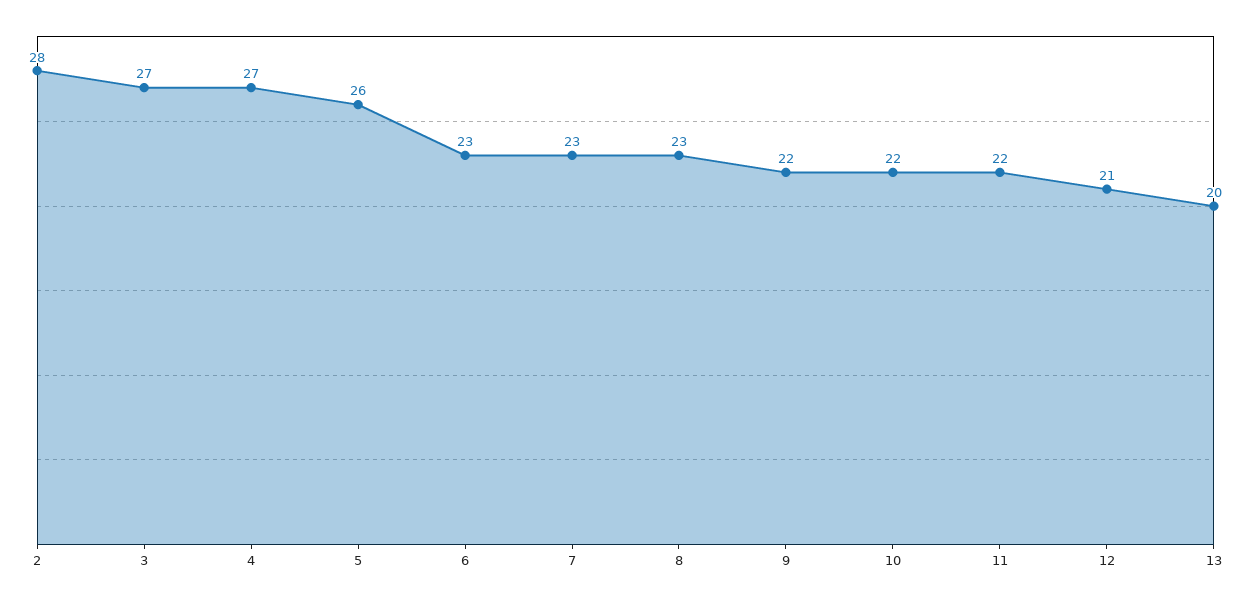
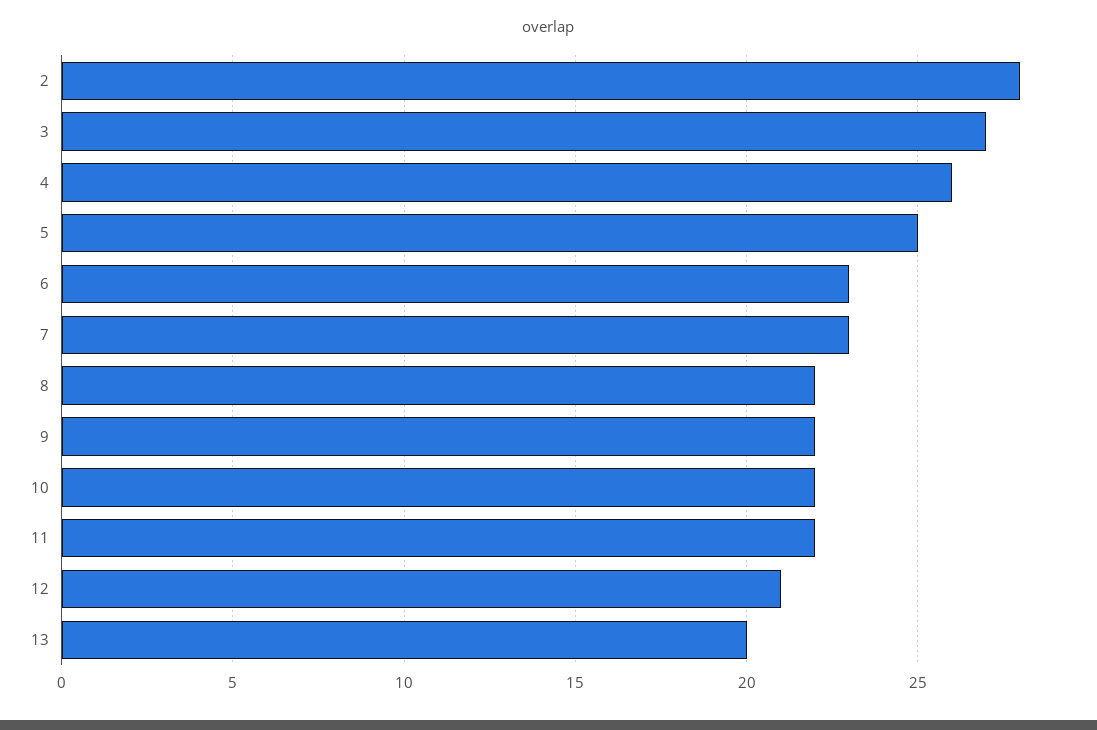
4: 27 -> 26
5: 26 -> 25
8: 23 -> 22

